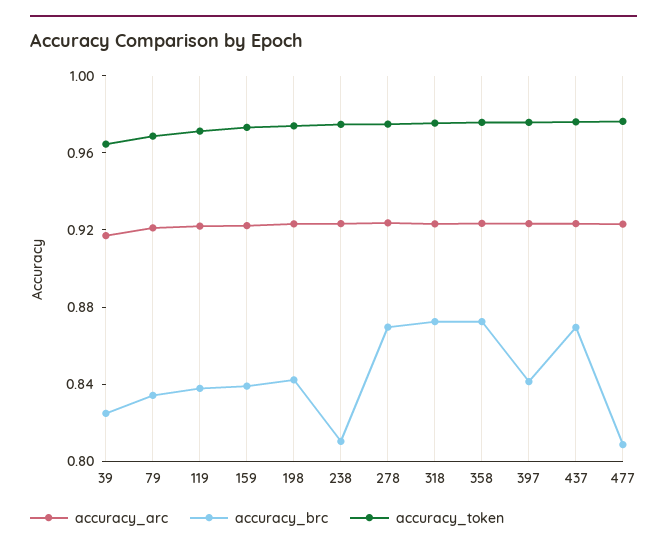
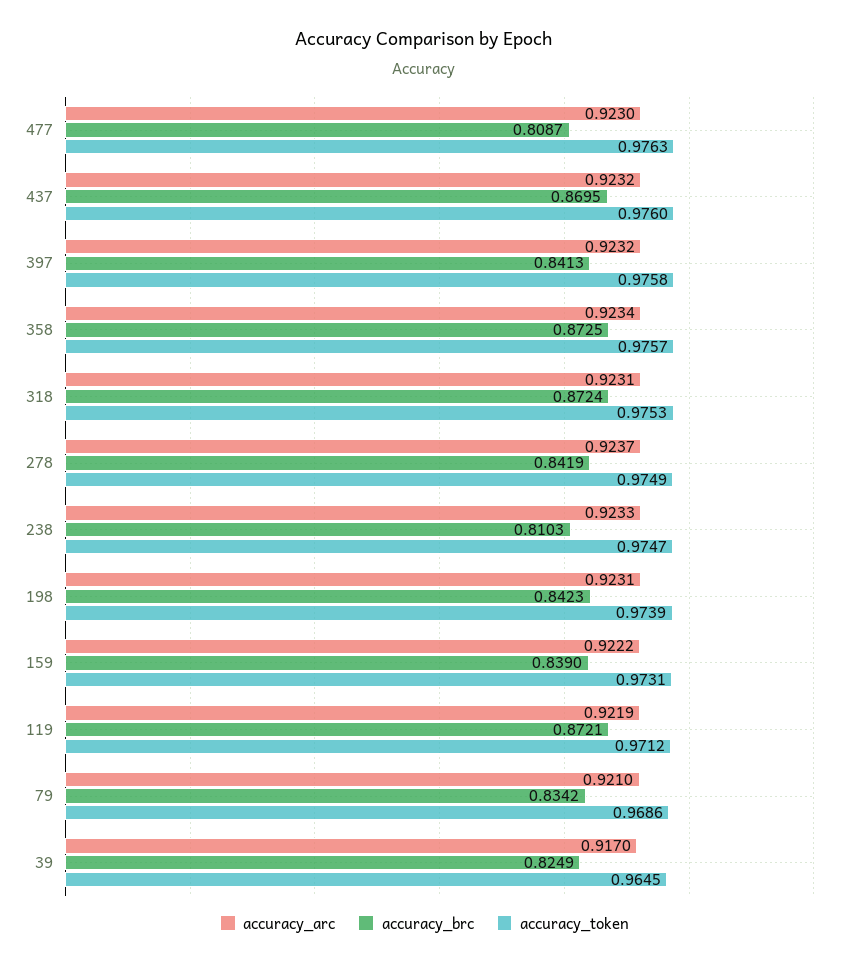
accuracy_brc, 119: 0.84 -> 0.8721
accuracy_brc, 278: 0.87 -> 0.8419

